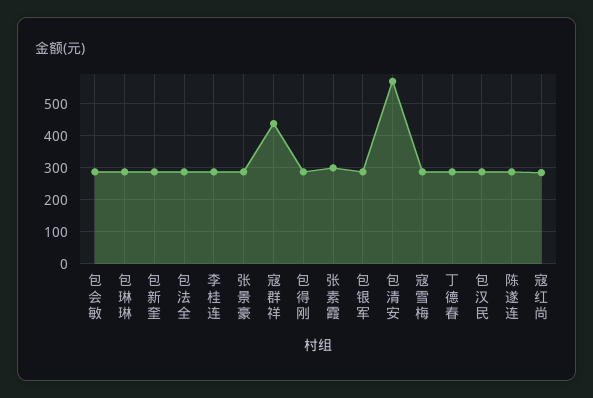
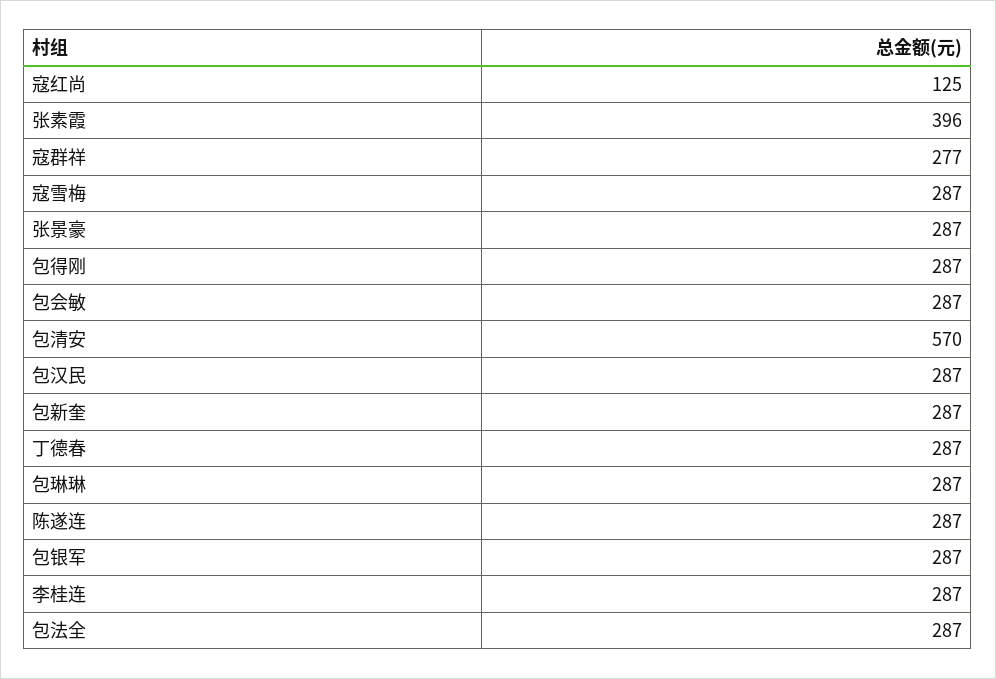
寇群祥: 440 -> 277
张素霞: 300 -> 396
寇红尚: 280 -> 125

